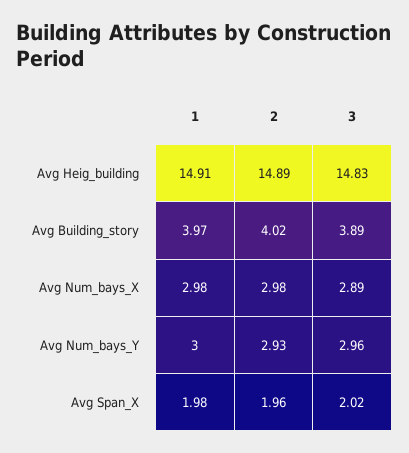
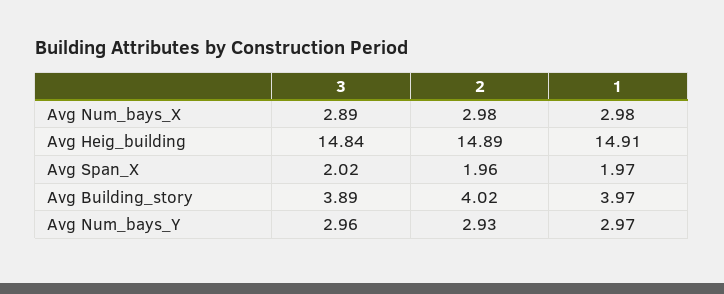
3, Avg Heig_building: 14.83 -> 14.84
1, Avg Num_bays_Y: 3 -> 2.97
1, Avg Span_X: 1.98 -> 1.97

